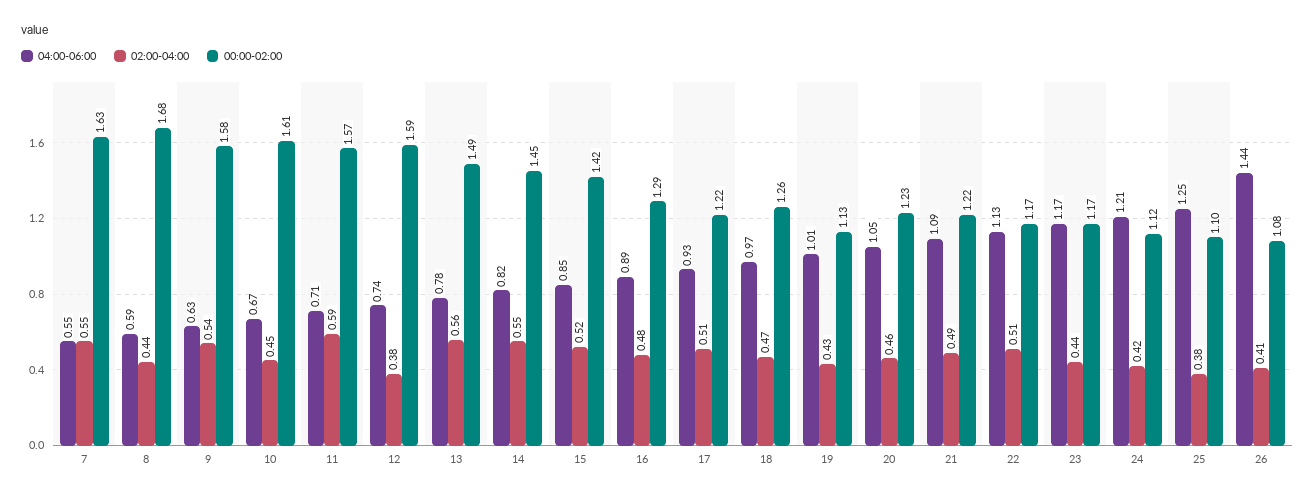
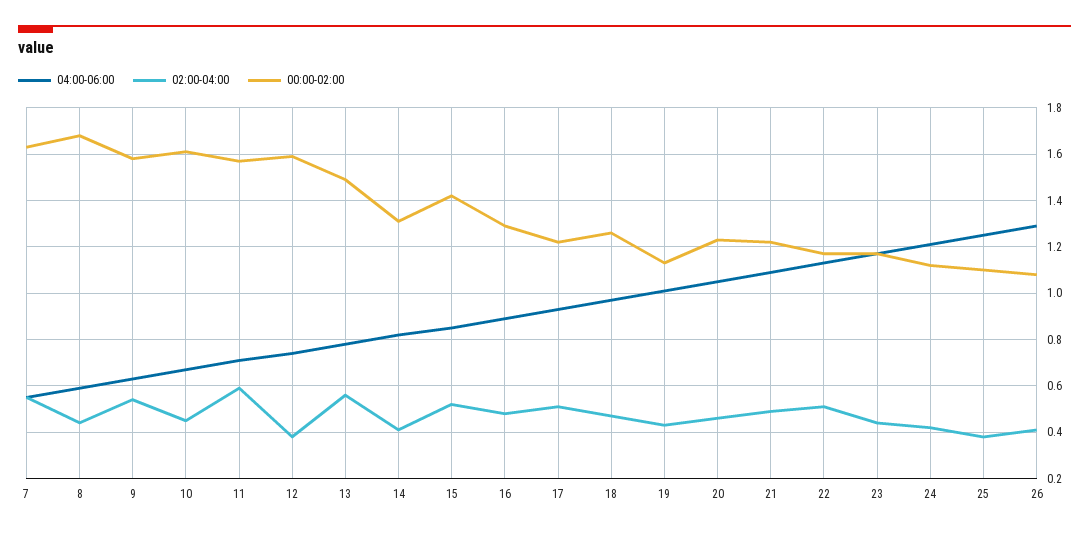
02:00-04:00, 14: 0.55 -> 0.4
00:00-02:00, 14: 1.45 -> 1.3
04:00-06:00, 26: 1.44 -> 1.3

